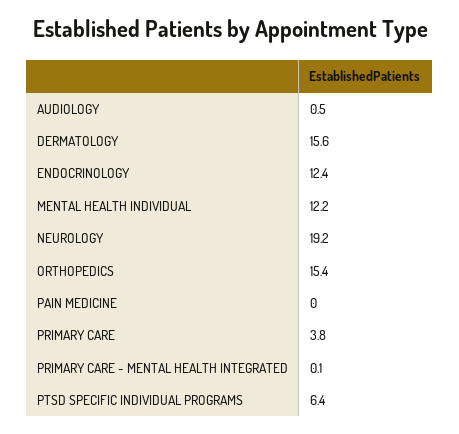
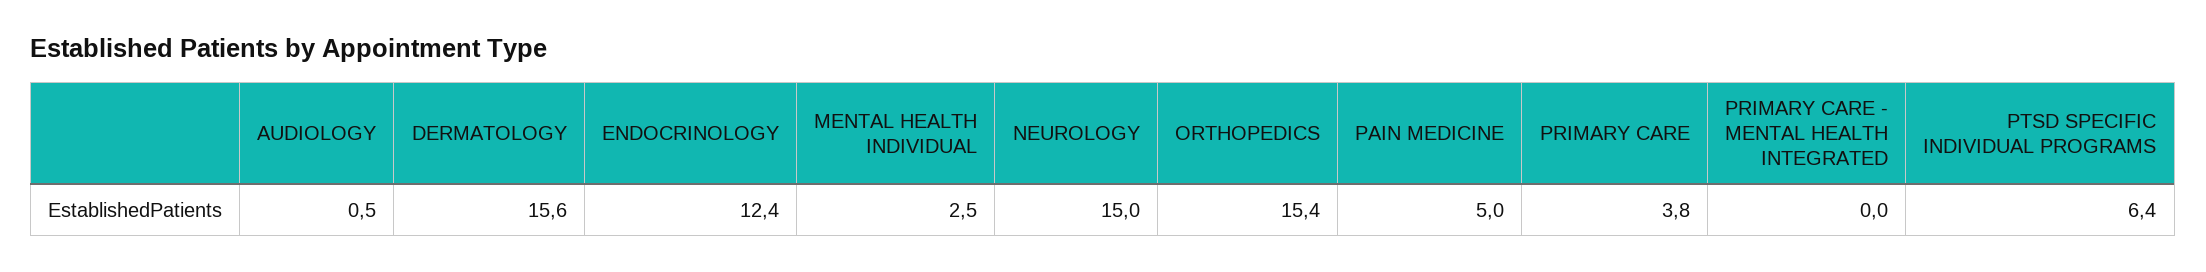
MENTAL HEALTH INDIVIDUAL: 12.2 -> 2.5
NEUROLOGY: 19.2 -> 15
PAIN MEDICINE: 0 -> 5
PRIMARY CARE - MENTAL HEALTH INTEGRATED: 0.1 -> 0

